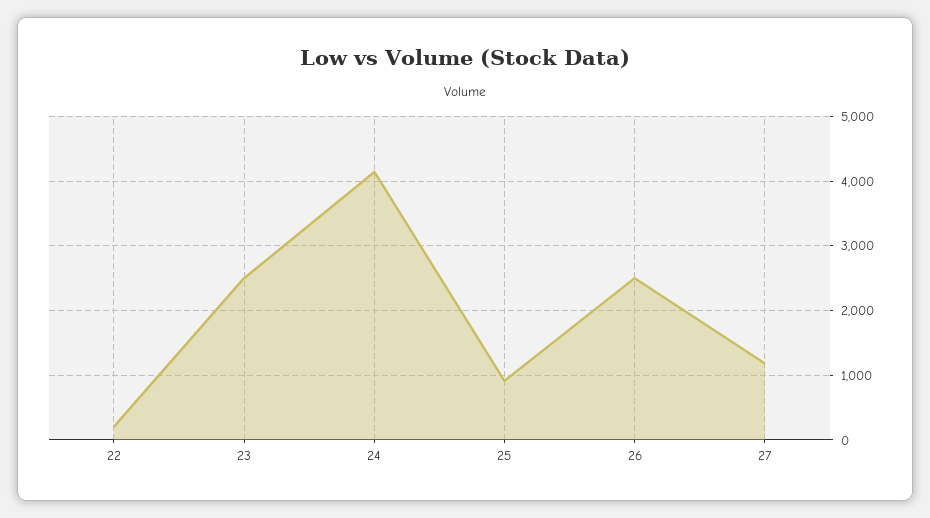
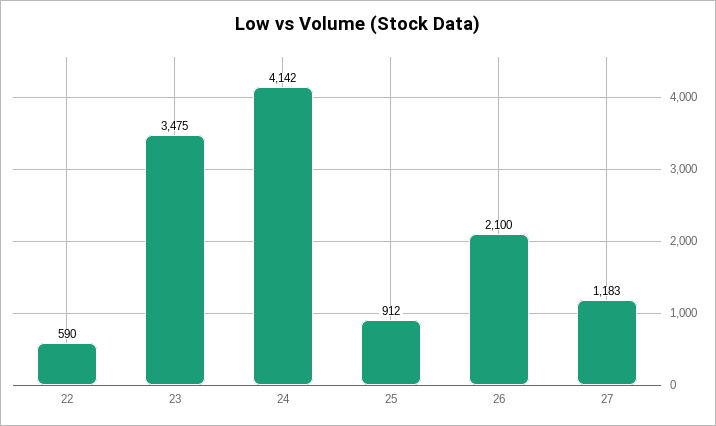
22: 200 -> 590
23: 2500 -> 3475
26: 2500 -> 2100

